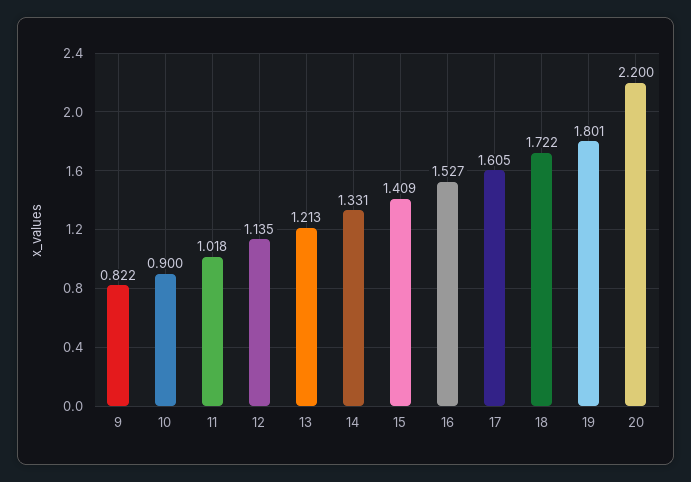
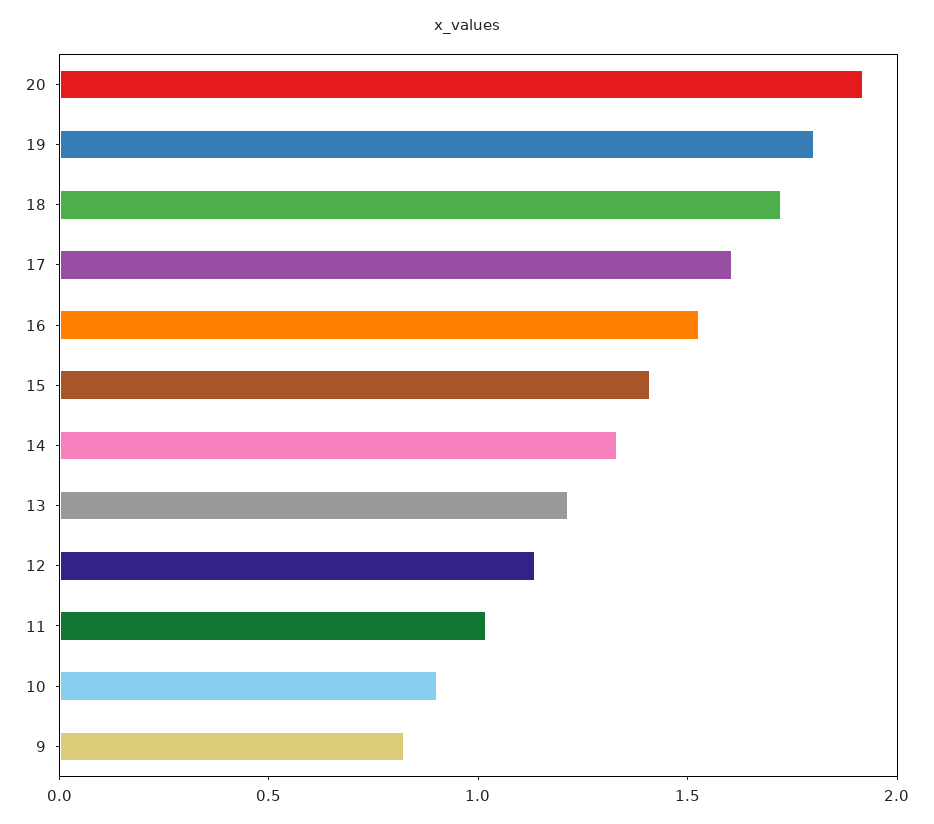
20: 2.2 -> 1.9

